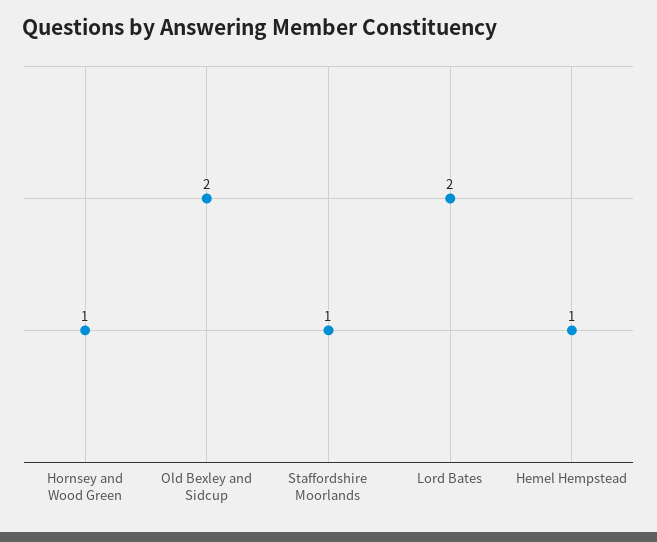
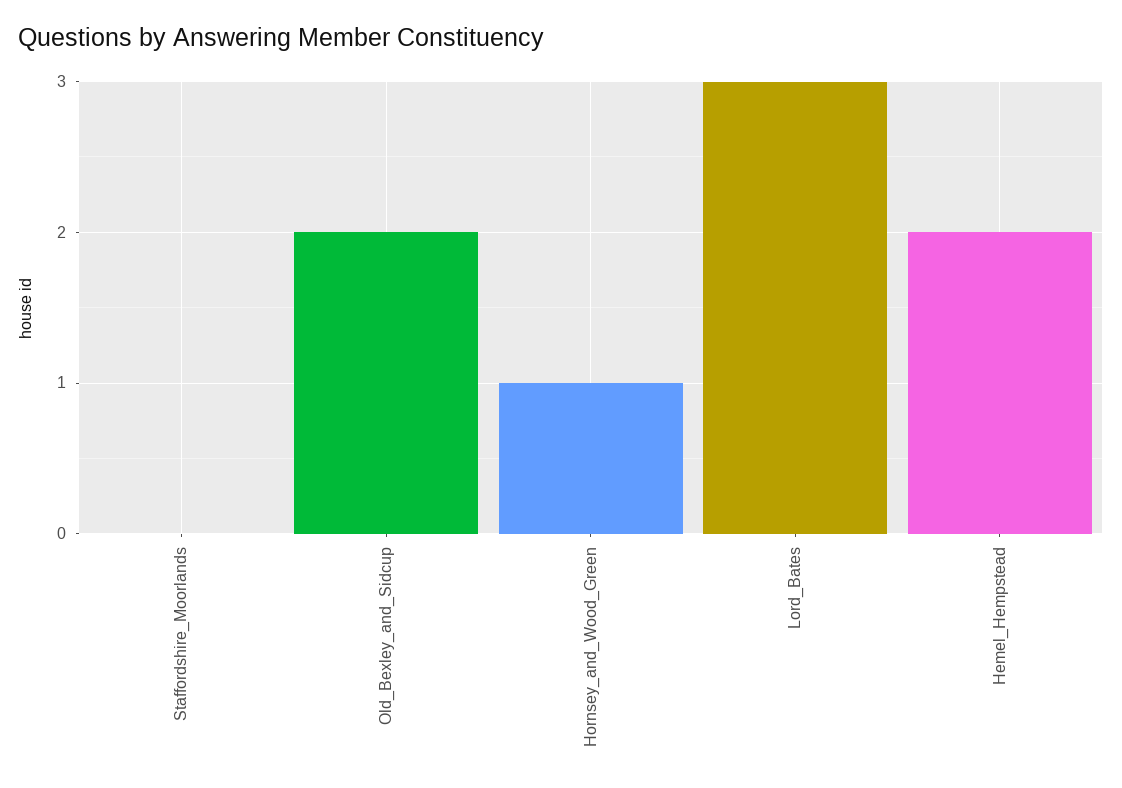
Staffordshire Moorlands: 1 -> 0
Lord Bates: 2 -> 3
Hemel Hempstead: 1 -> 2

